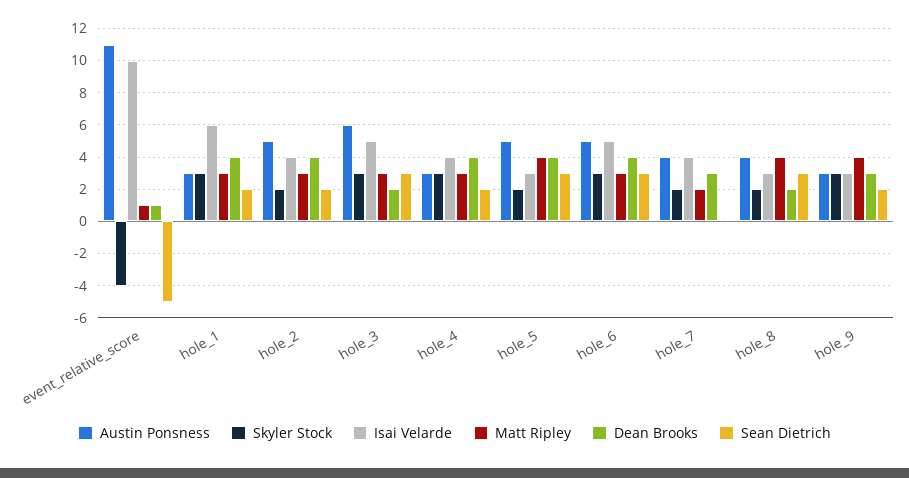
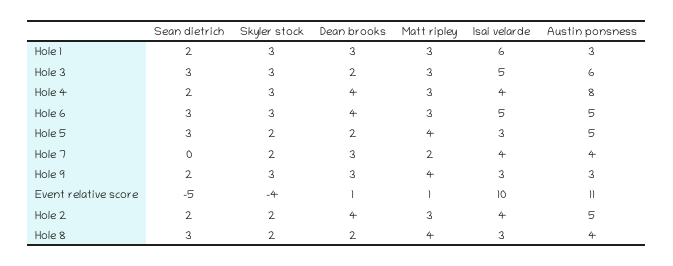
Dean Brooks, hole_1: 4 -> 3
Austin Ponsness, hole_4: 3 -> 8
Dean Brooks, hole_5: 4 -> 2

